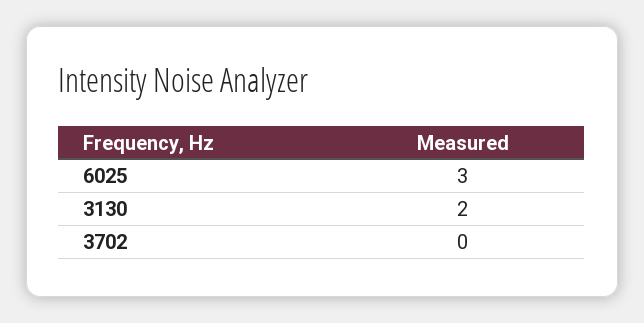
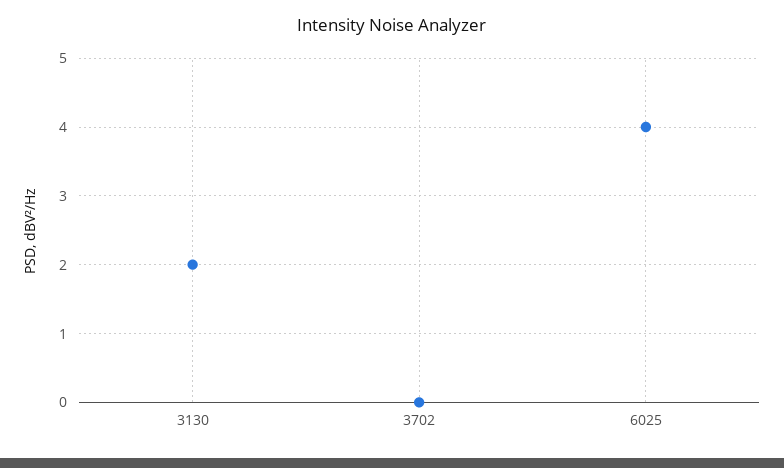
6025: 3 -> 4

